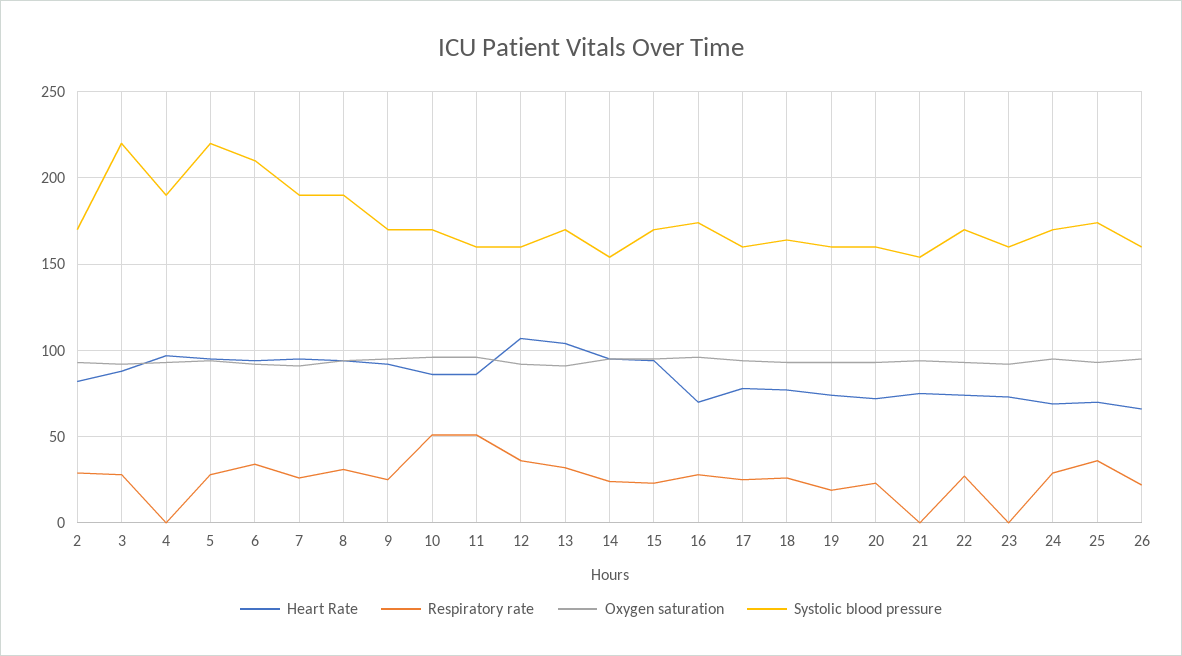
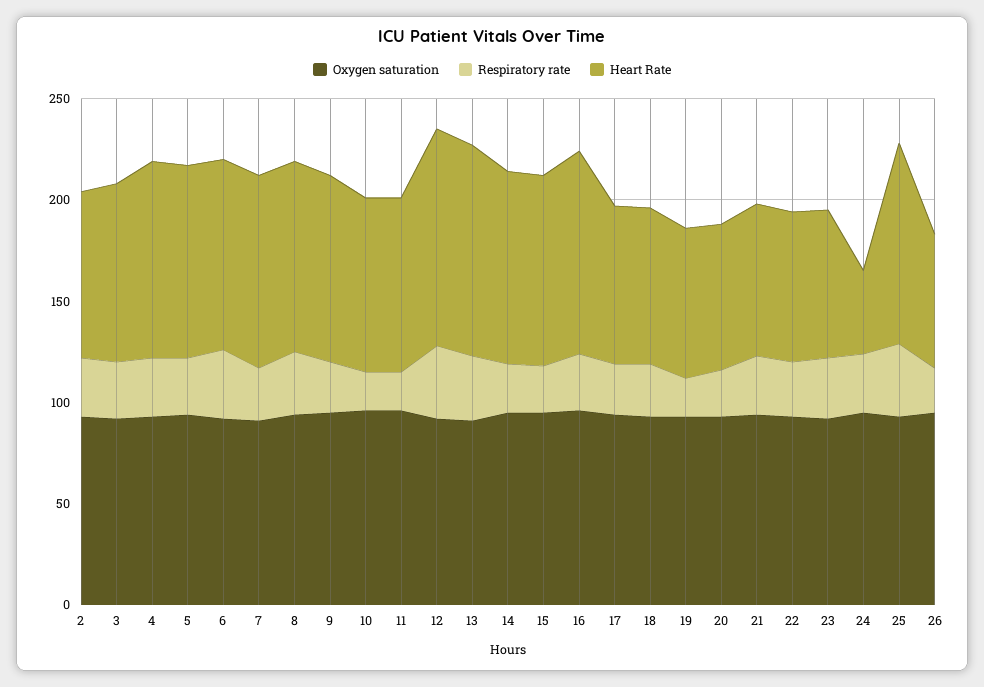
Systolic blood pressure, 2: 170 -> none
Systolic blood pressure, 3: 220 -> none
Respiratory rate, 4: 0 -> 30
Systolic blood pressure, 4: 190 -> none
Systolic blood pressure, 5: 220 -> none
Systolic blood pressure, 6: 210 -> none
Systolic blood pressure, 7: 190 -> none
Systolic blood pressure, 8: 190 -> none
Systolic blood pressure, 9: 170 -> none
Respiratory rate, 10: 50 -> 20
Systolic blood pressure, 10: 170 -> none
Respiratory rate, 11: 50 -> 20
Systolic blood pressure, 11: 160 -> none
Systolic blood pressure, 12: 160 -> none
Systolic blood pressure, 13: 170 -> none
Systolic blood pressure, 14: 155 -> none
Systolic blood pressure, 15: 170 -> none
Heart Rate, 16: 70 -> 100
Systolic blood pressure, 16: 175 -> none
Systolic blood pressure, 17: 160 -> none
Systolic blood pressure, 18: 165 -> none
Systolic blood pressure, 19: 160 -> none
Systolic blood pressure, 20: 160 -> none
Respiratory rate, 21: 0 -> 30
Systolic blood pressure, 21: 155 -> none
Systolic blood pressure, 22: 170 -> none
Respiratory rate, 23: 0 -> 30
Systolic blood pressure, 23: 160 -> none
Heart Rate, 24: 70 -> 40
Systolic blood pressure, 24: 170 -> none
Heart Rate, 25: 70 -> 100
Systolic blood pressure, 25: 175 -> none
Systolic blood pressure, 26: 160 -> none

